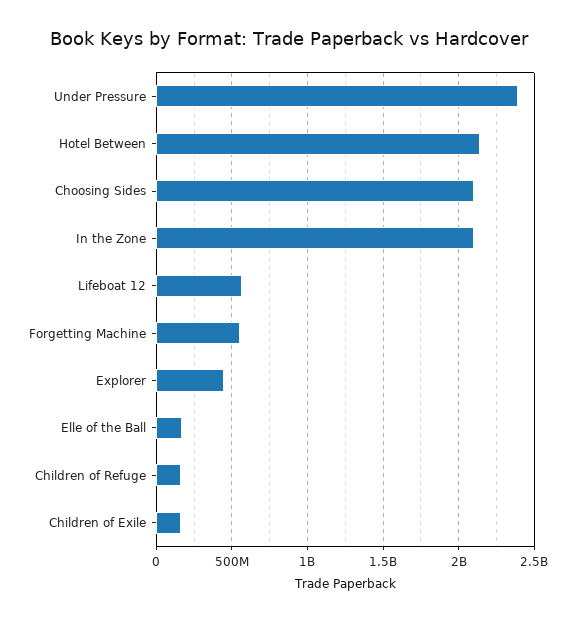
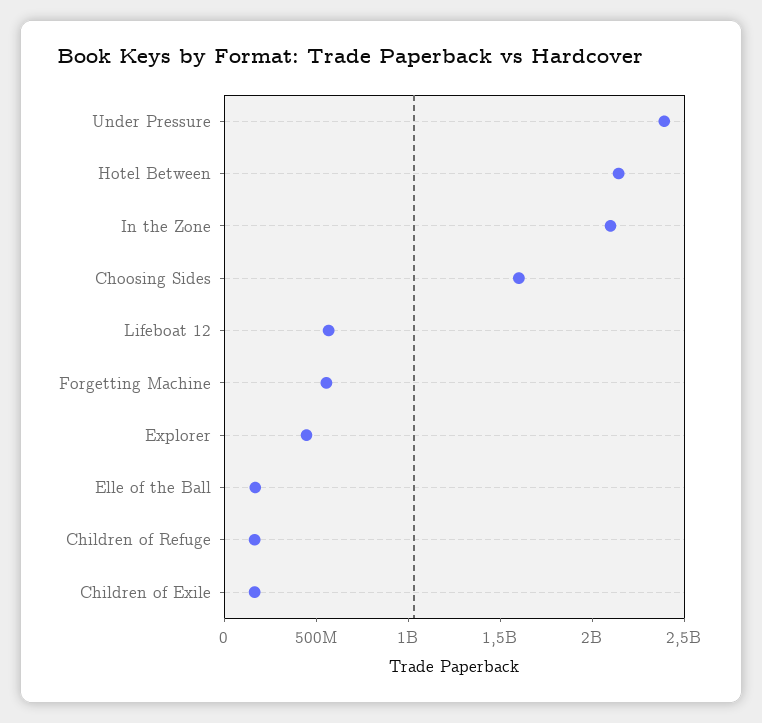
Choosing Sides: 2100000000 -> 1600000000

